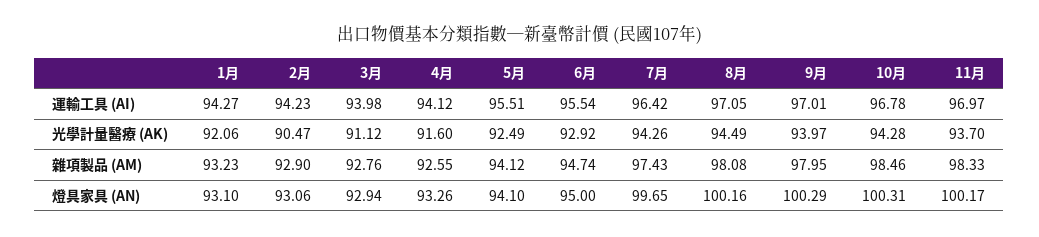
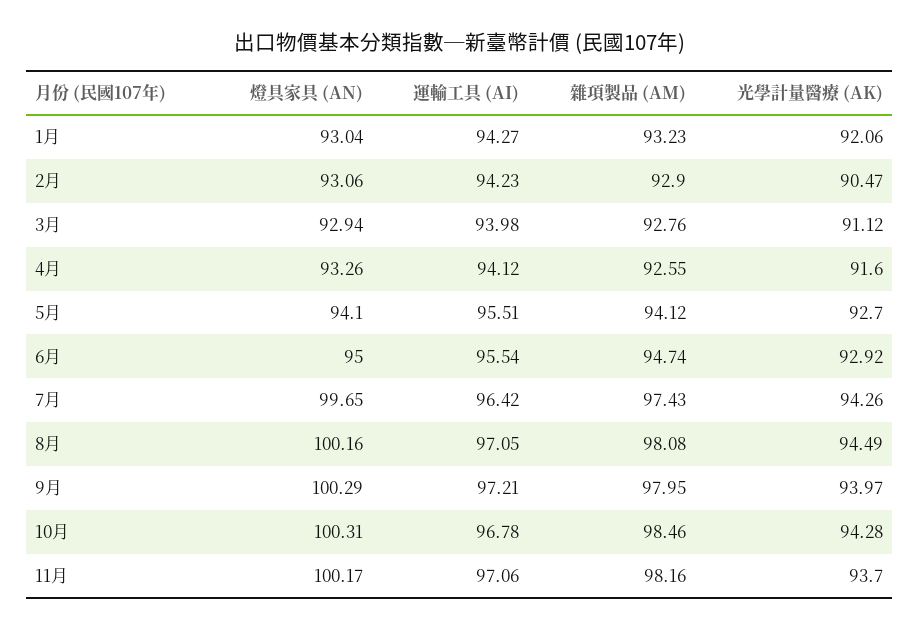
9月, 運輸工具 (AI): 97.01 -> 97.21
11月, 運輸工具 (AI): 96.97 -> 97.06
5月, 光學計量醫療 (AK): 92.49 -> 92.7
11月, 雜項製品 (AM): 98.33 -> 98.16
1月, 燈具家具 (AN): 93.1 -> 93.04

